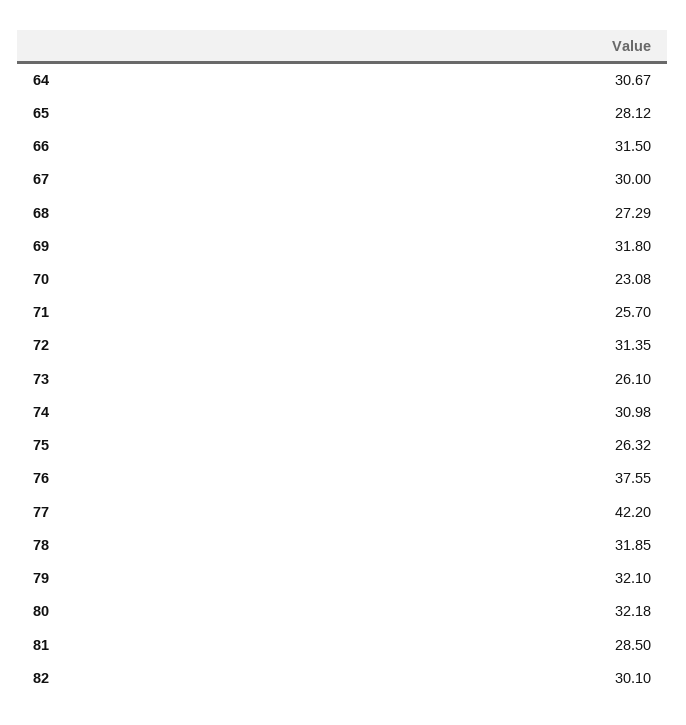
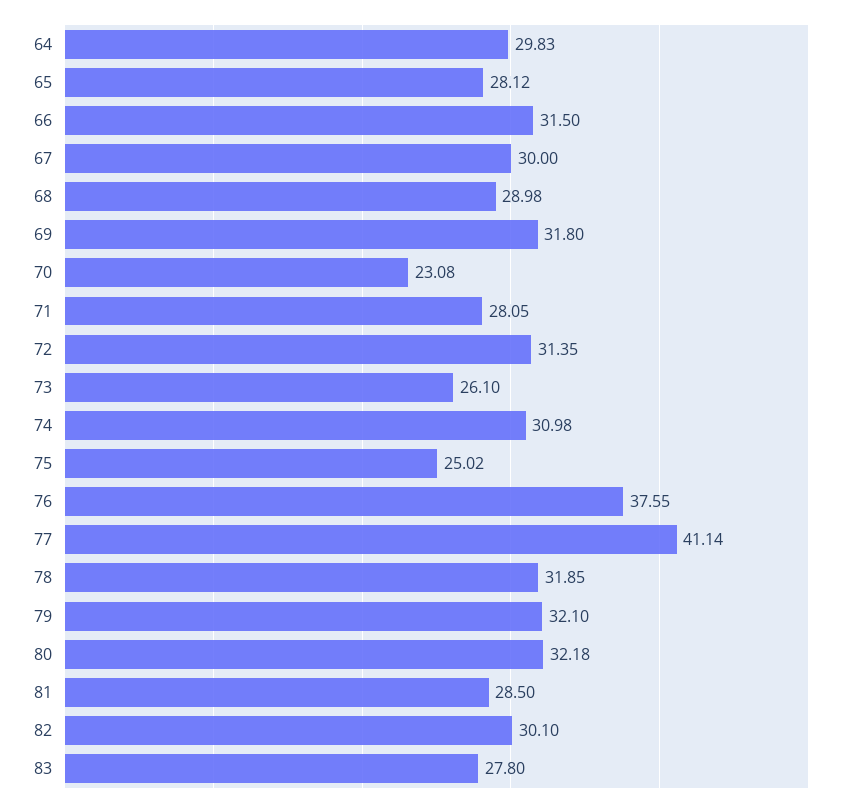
64: 30.67 -> 29.83
68: 27.29 -> 28.98
71: 25.7 -> 28.05
75: 26.32 -> 25.02
77: 42.2 -> 41.14
83: none -> 27.8

